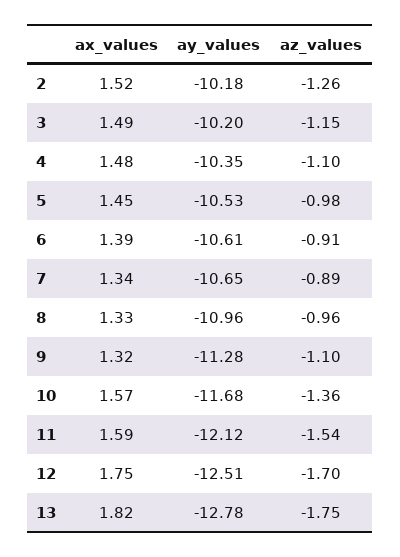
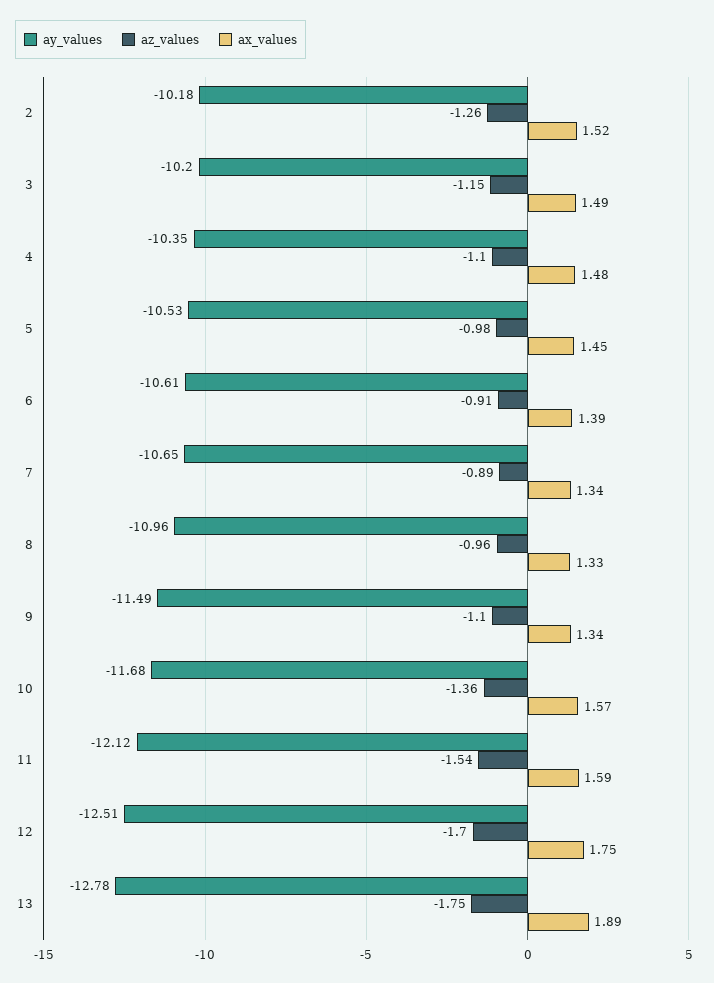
ax_values, 9: 1.32 -> 1.34
ay_values, 9: -11.28 -> -11.49
ax_values, 13: 1.82 -> 1.89

